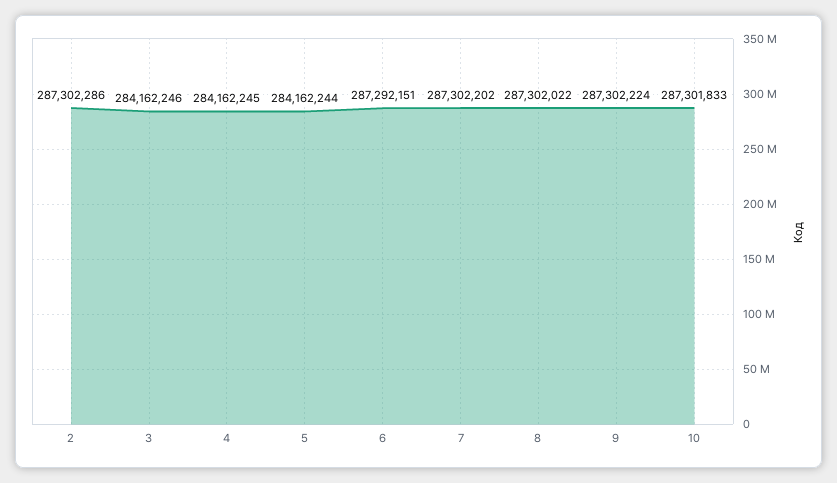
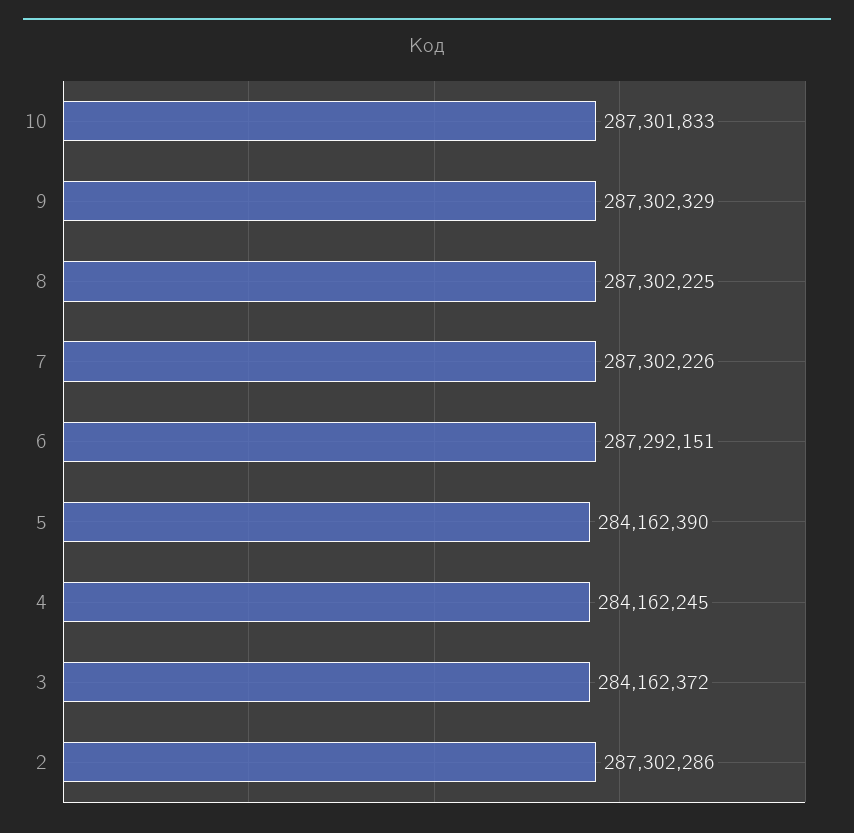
3: 284162246 -> 284162372
5: 284162244 -> 284162390
7: 287302202 -> 287302226
8: 287302022 -> 287302225
9: 287302224 -> 287302329

